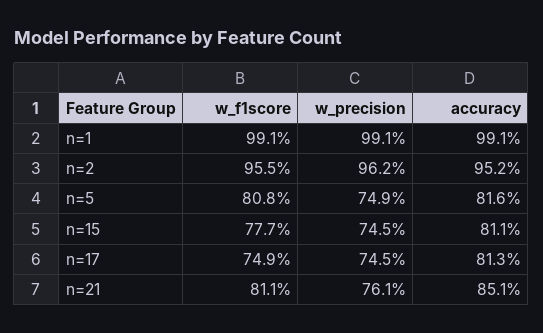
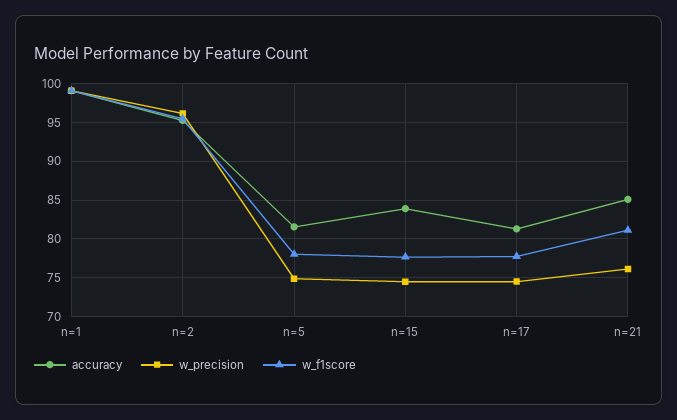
w_f1score, n=5: 80.8 -> 78
accuracy, n=15: 81.1 -> 84
w_f1score, n=17: 74.9 -> 78

